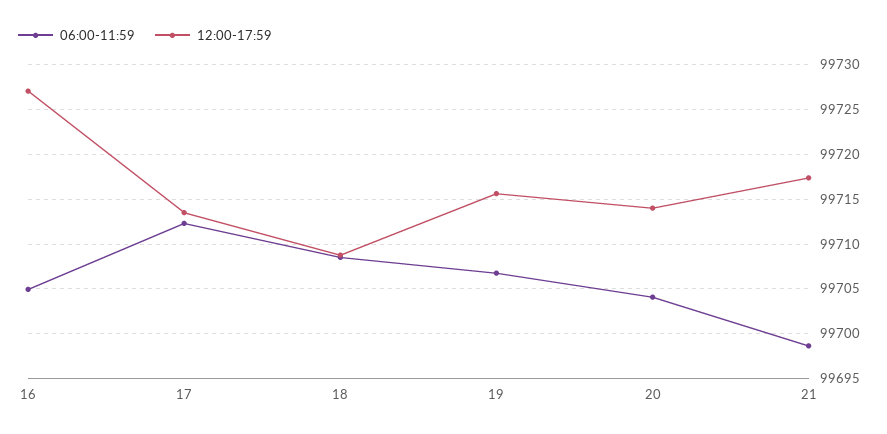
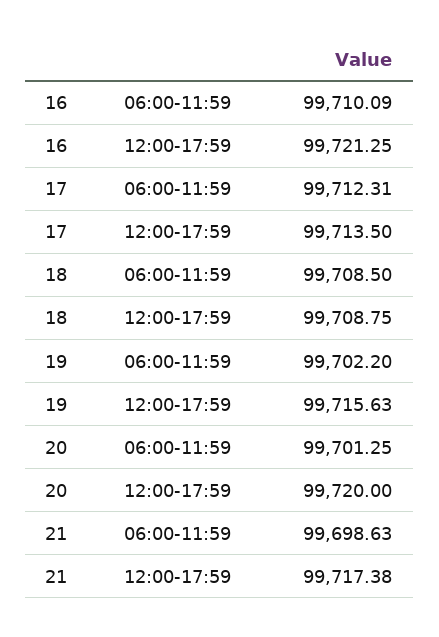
06:00-11:59, 16: 99705 -> 99710.09
12:00-17:59, 16: 99727 -> 99721.25
06:00-11:59, 19: 99707 -> 99702.2
06:00-11:59, 20: 99704 -> 99701.25
12:00-17:59, 20: 99714 -> 99720

